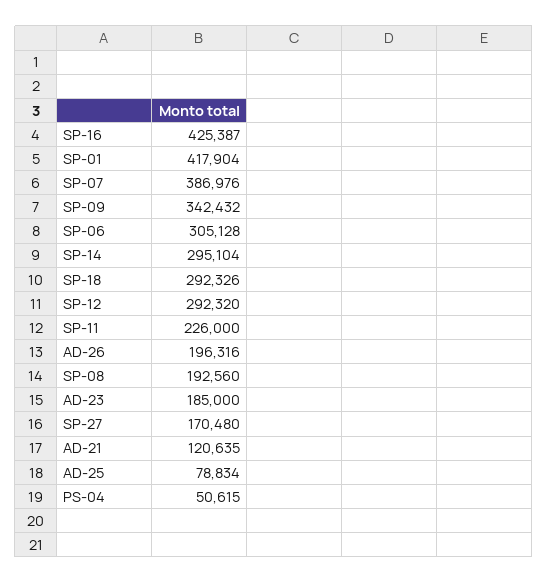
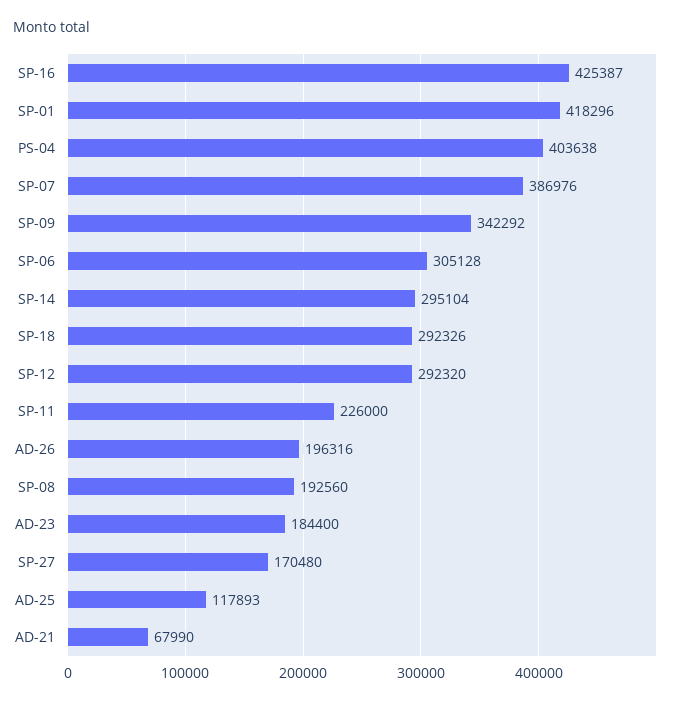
SP-01: 417904 -> 418296
SP-09: 342432 -> 342292
AD-23: 185000 -> 184400
AD-21: 120635 -> 67990
AD-25: 78834 -> 117893
PS-04: 50615 -> 403638

